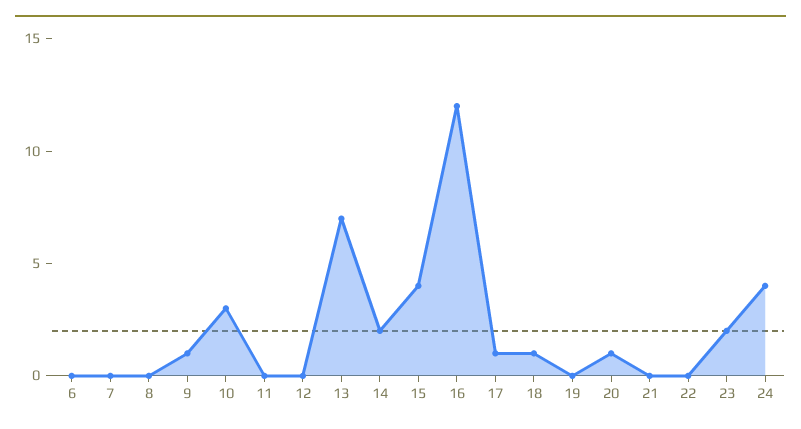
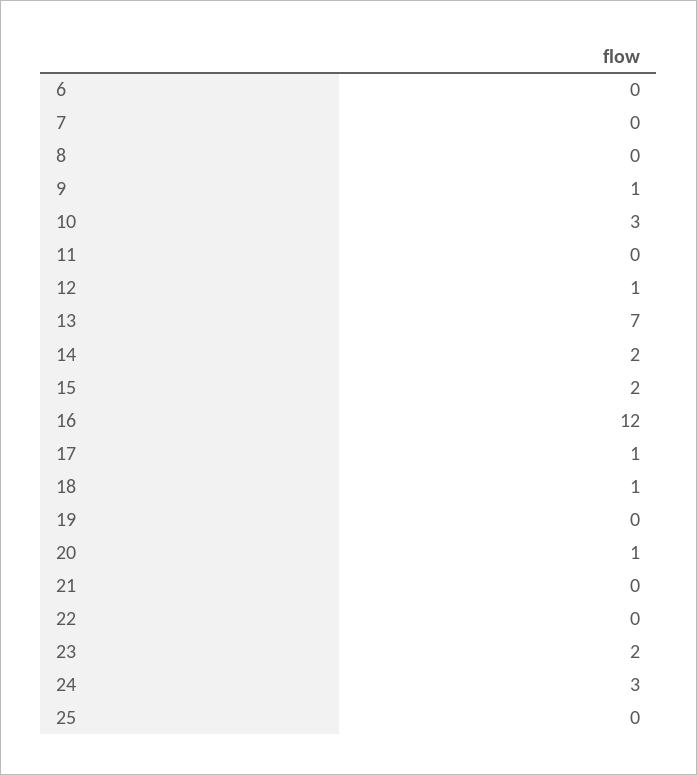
12: 0 -> 1
15: 4 -> 2
24: 4 -> 3
25: none -> 0

